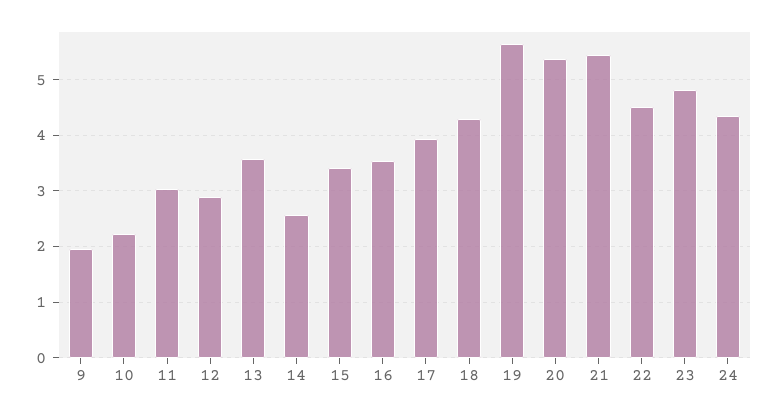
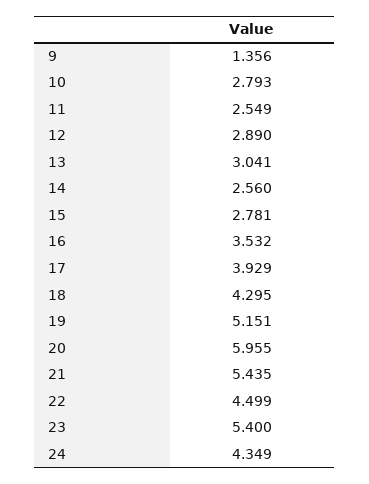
9: 2 -> 1.356
10: 2.2 -> 2.793
11: 3 -> 2.549
13: 3.6 -> 3.041
15: 3.4 -> 2.781
19: 5.6 -> 5.151
20: 5.4 -> 5.955
23: 4.8 -> 5.4

